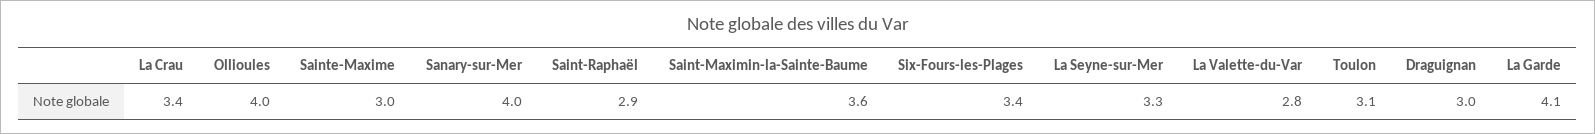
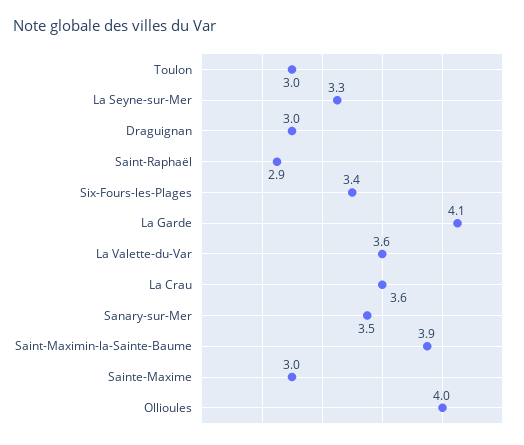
La Crau: 3.4 -> 3.6
Sanary-sur-Mer: 4 -> 3.5
Saint-Maximin-la-Sainte-Baume: 3.6 -> 3.9
La Valette-du-Var: 2.8 -> 3.6
Toulon: 3.1 -> 3

